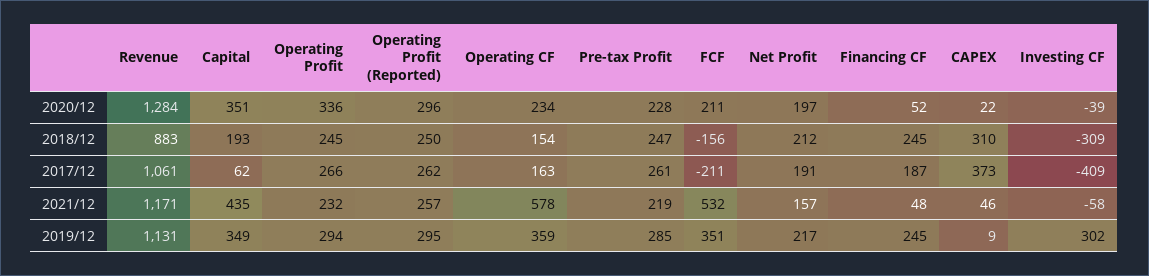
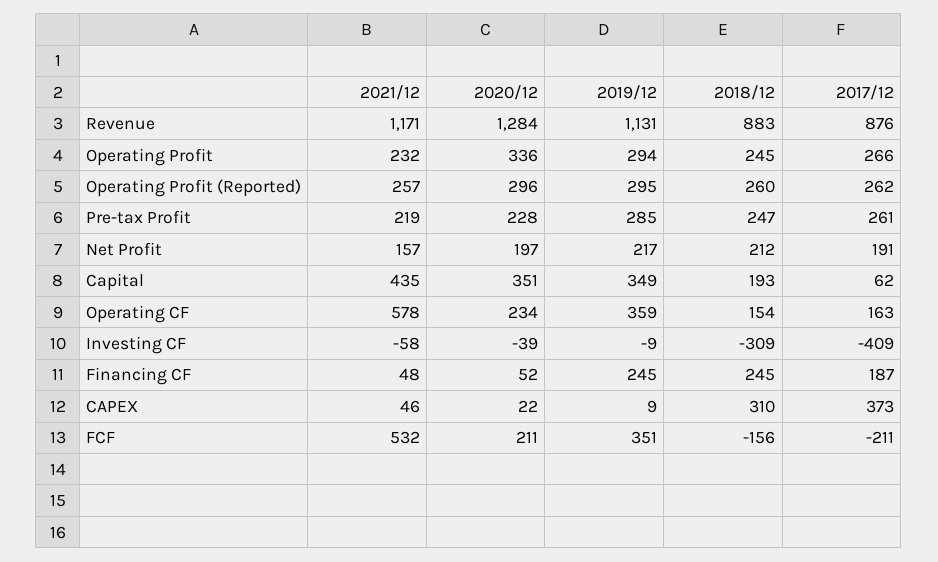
Operating Profit (Reported), 2018/12: 250 -> 260
Revenue, 2017/12: 1061 -> 876
Investing CF, 2019/12: 302 -> -9

